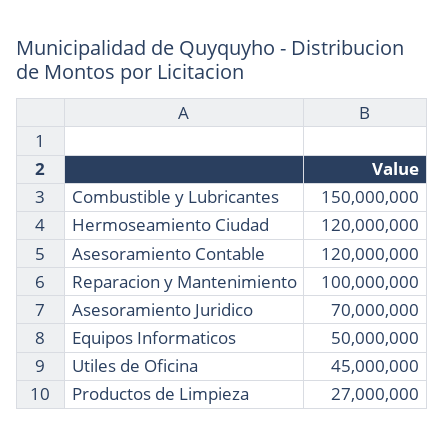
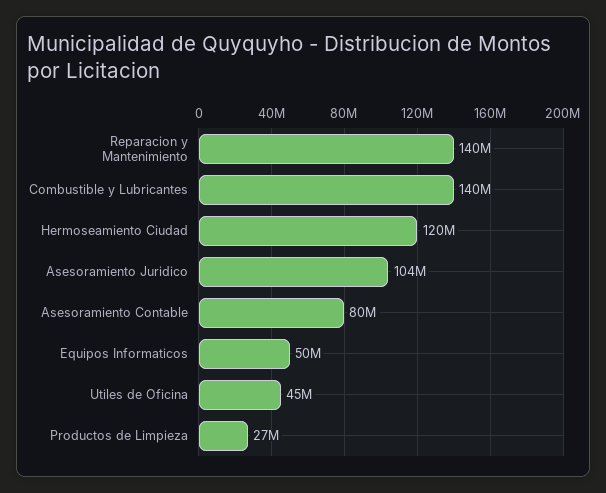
Combustible y Lubricantes: 150000000 -> 140000000
Asesoramiento Contable: 120000000 -> 80000000
Reparacion y Mantenimiento: 100000000 -> 140000000
Asesoramiento Juridico: 70000000 -> 104000000

